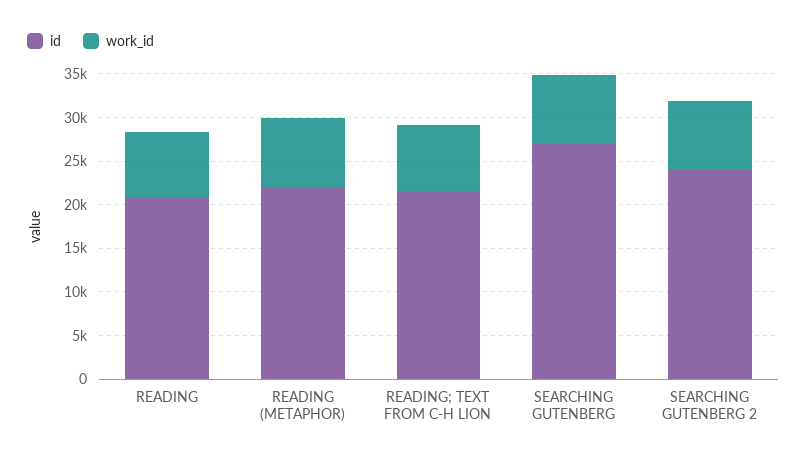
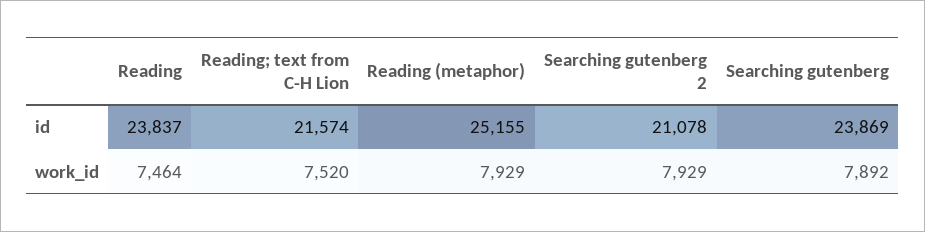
id, READING: 21000 -> 23837
id, READING (METAPHOR): 22000 -> 25155
id, SEARCHING GUTENBERG: 27000 -> 23869
id, SEARCHING GUTENBERG 2: 24000 -> 21078

